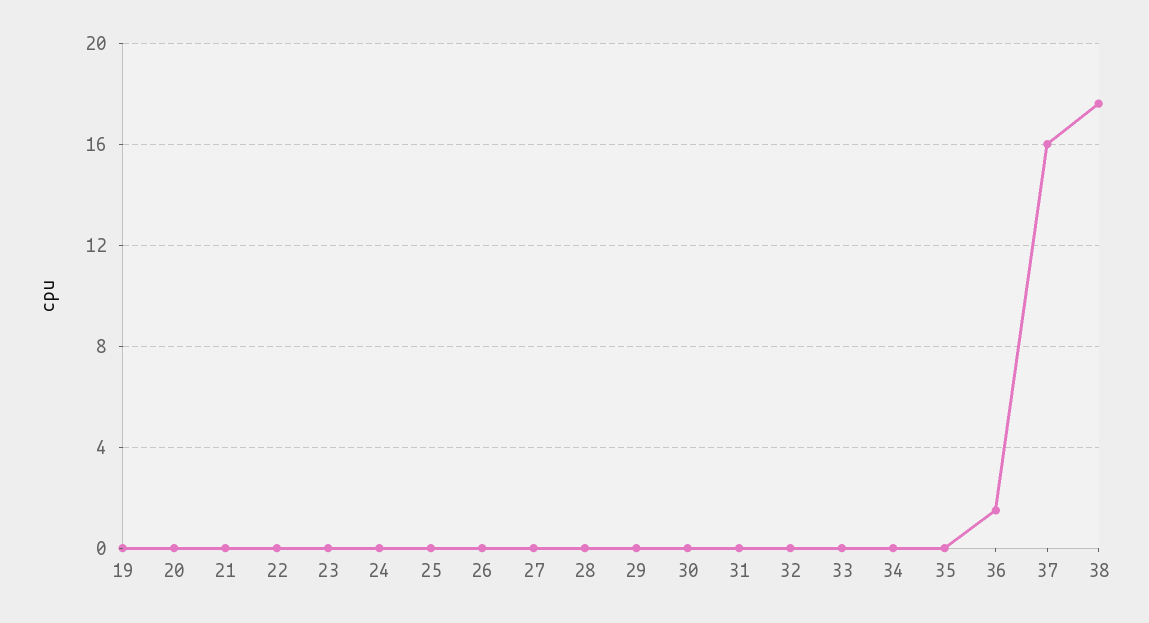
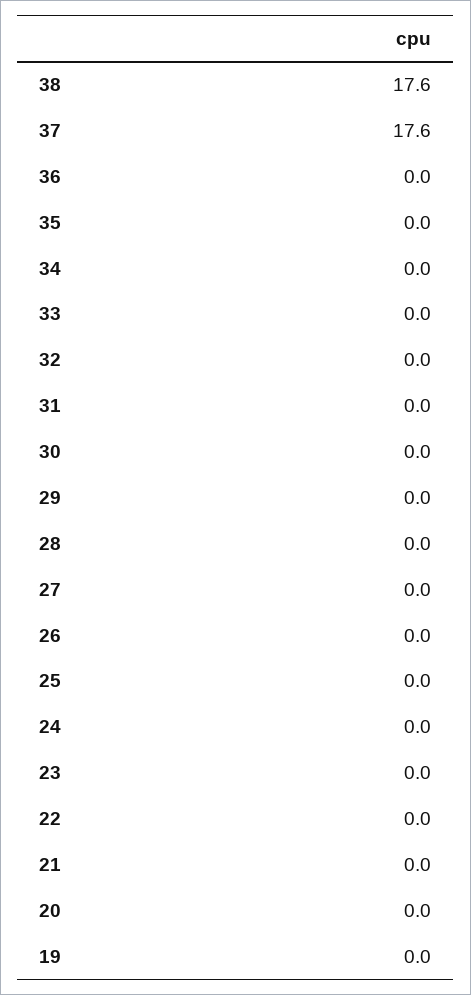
36: 1.5 -> 0
37: 16 -> 17.6

